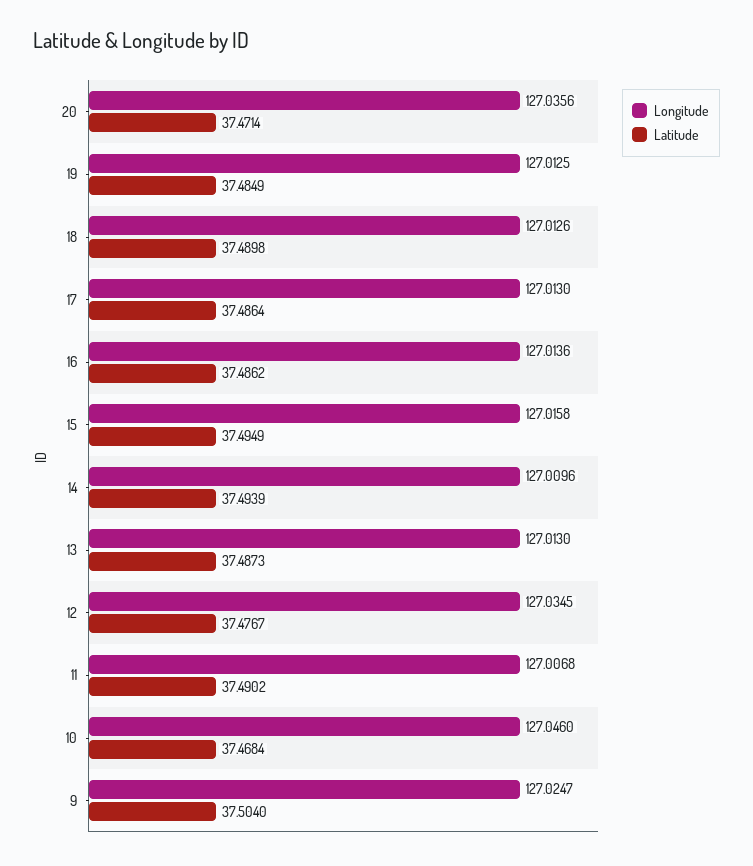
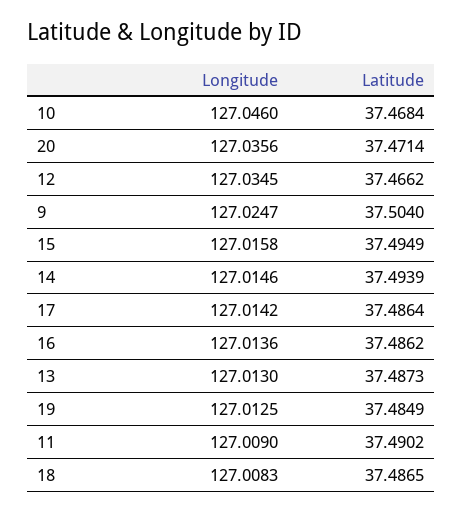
Longitude, 18: 127.0126 -> 127.0083
Latitude, 18: 37.4898 -> 37.4865
Longitude, 17: 127.013 -> 127.0142
Longitude, 14: 127.0096 -> 127.0146
Latitude, 12: 37.4767 -> 37.4662
Longitude, 11: 127.0068 -> 127.009

